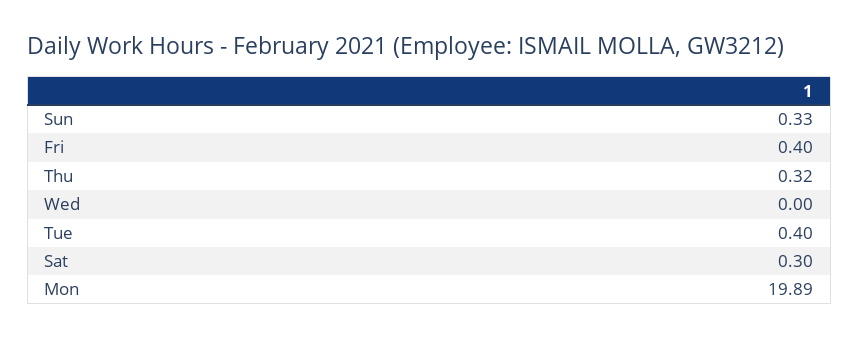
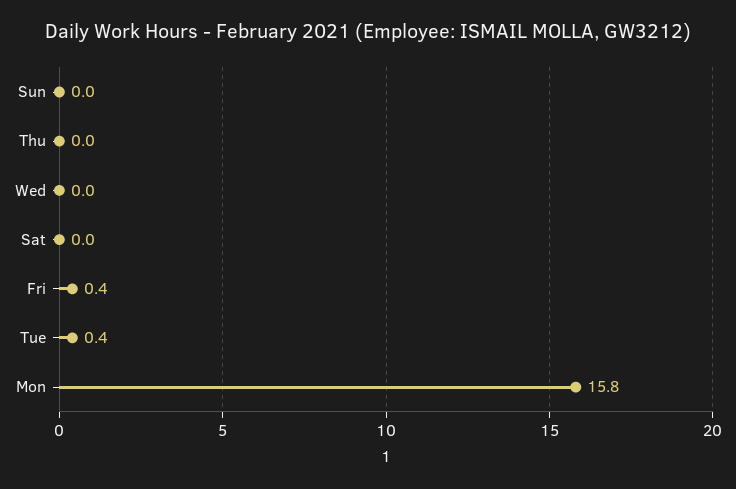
Sun: 0.33 -> 0
Thu: 0.32 -> 0
Sat: 0.3 -> 0
Mon: 19.89 -> 15.8

